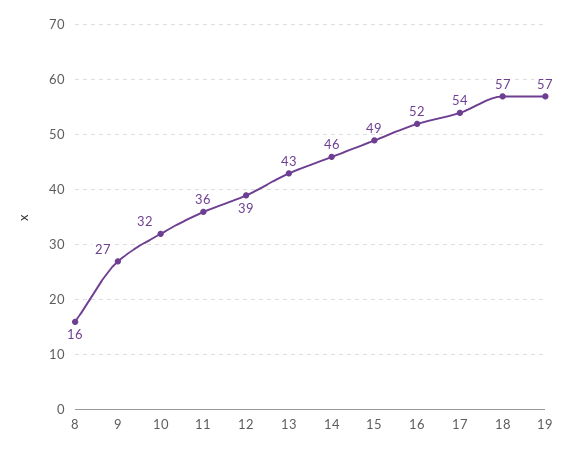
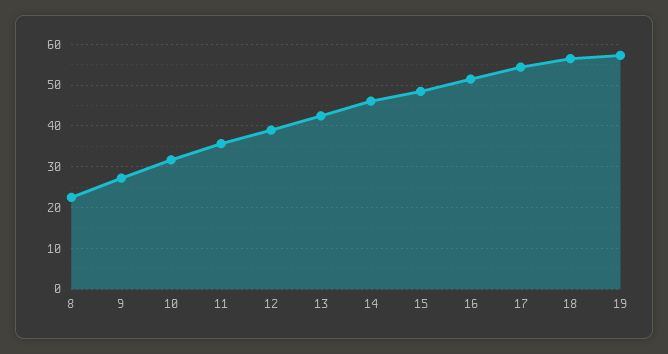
8: 16 -> 22

